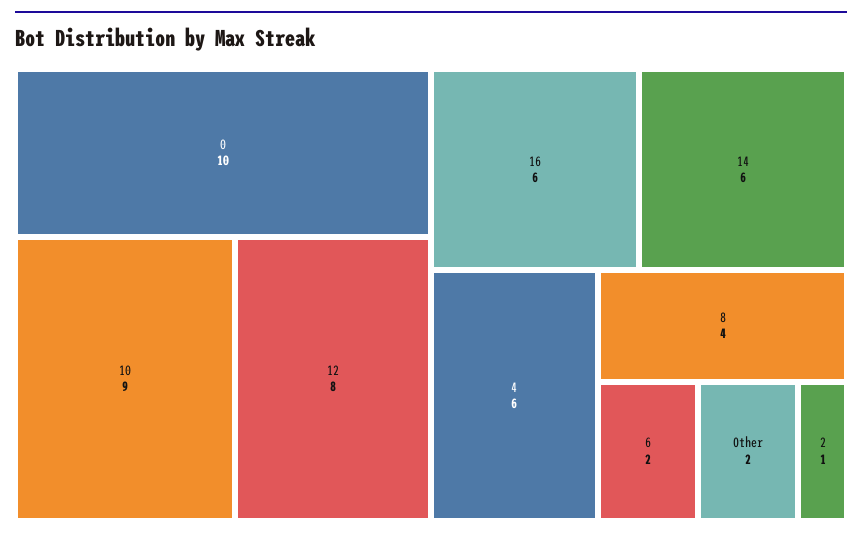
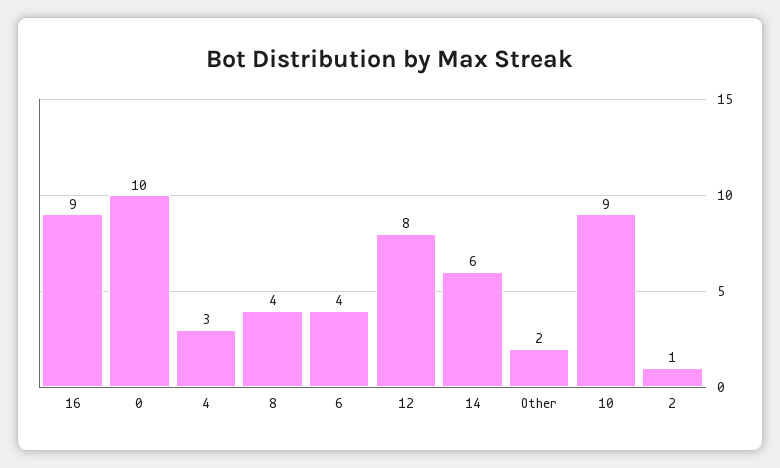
16: 6 -> 9
4: 6 -> 3
6: 2 -> 4

